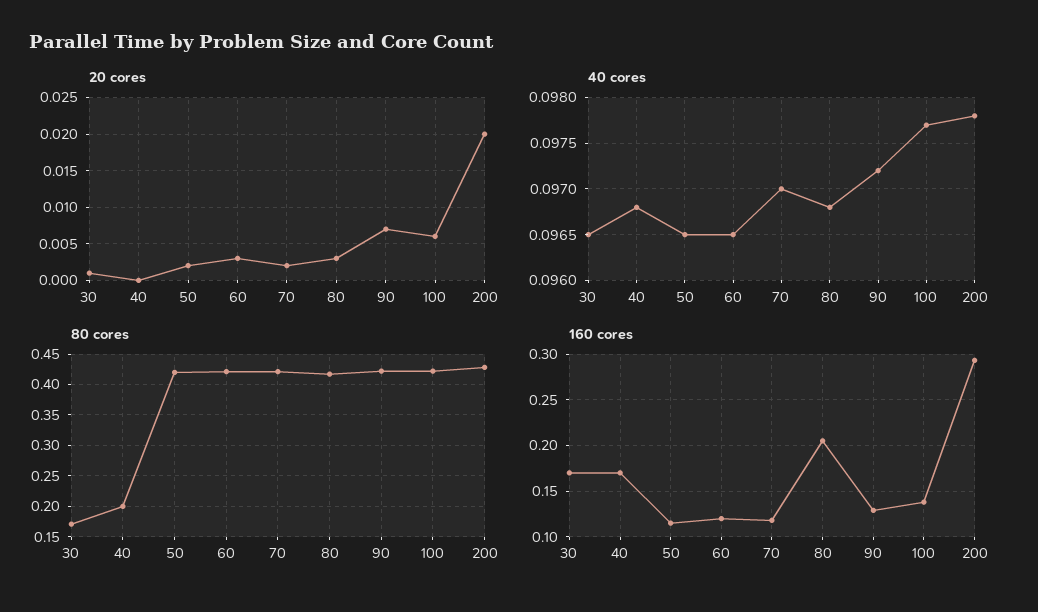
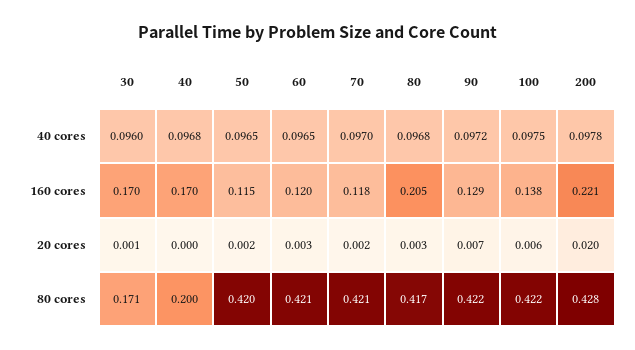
40 cores, 30: 0.0965 -> 0.096
40 cores, 100: 0.0977 -> 0.0975
160 cores, 200: 0.29 -> 0.221

